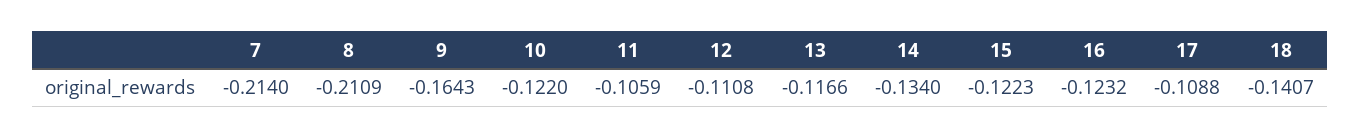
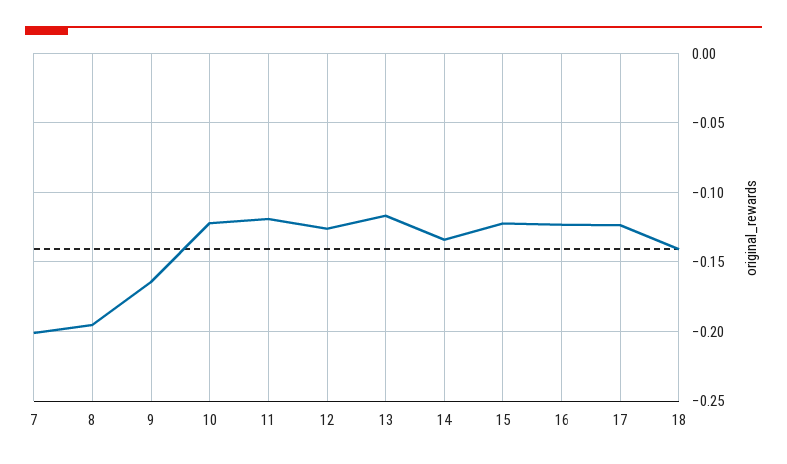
7: -0.214 -> -0.2
8: -0.2109 -> -0.195
11: -0.1059 -> -0.12
12: -0.1108 -> -0.125
17: -0.1088 -> -0.125

